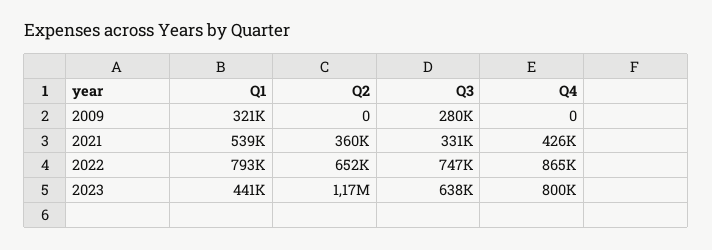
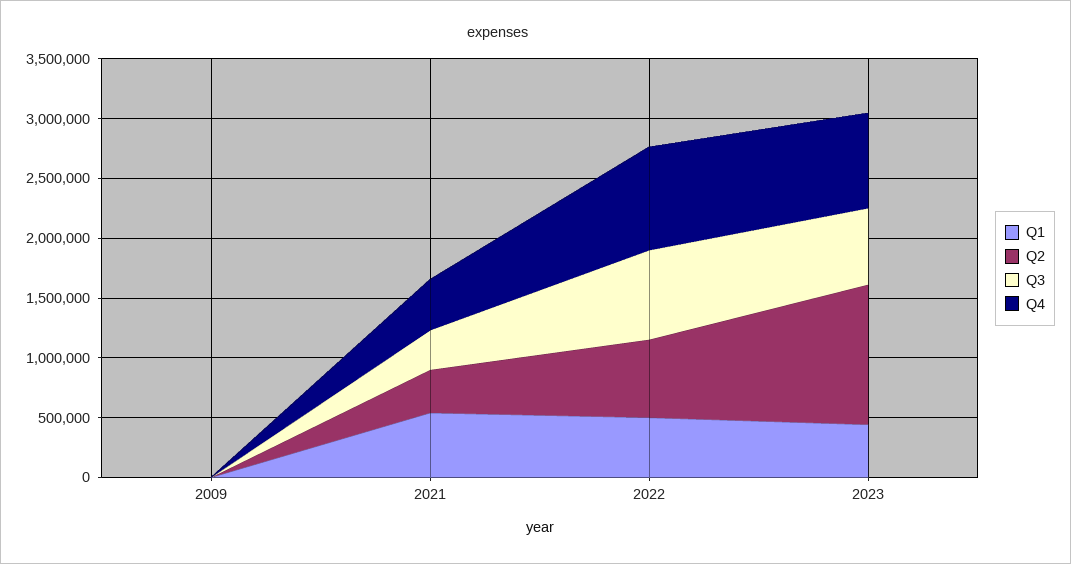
Q1, 2009: 321000 -> 0
Q3, 2009: 280000 -> 0
Q1, 2022: 793000 -> 500000

